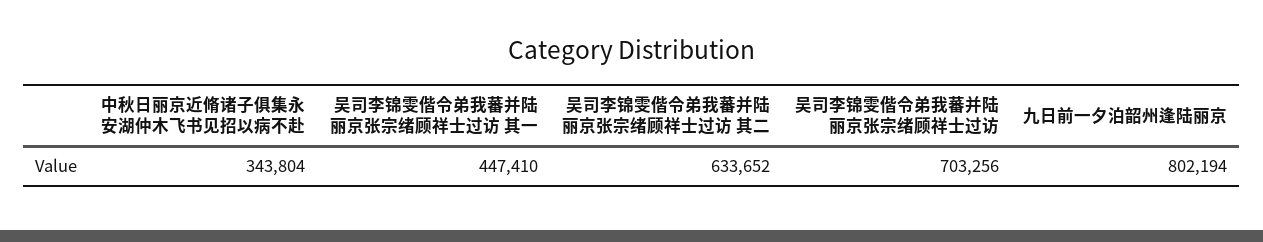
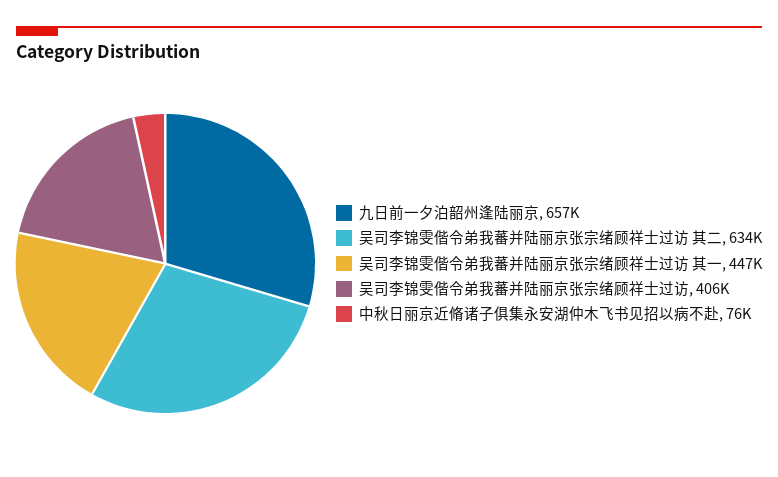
中秋日丽京近脩诸子俱集永安湖仲木飞书见招以病不赴: 343804 -> 76000
吴司李锦雯偕令弟我蕃并陆丽京张宗绪顾祥士过访: 703256 -> 406000
九日前一夕泊韶州逢陆丽京: 802194 -> 657000

